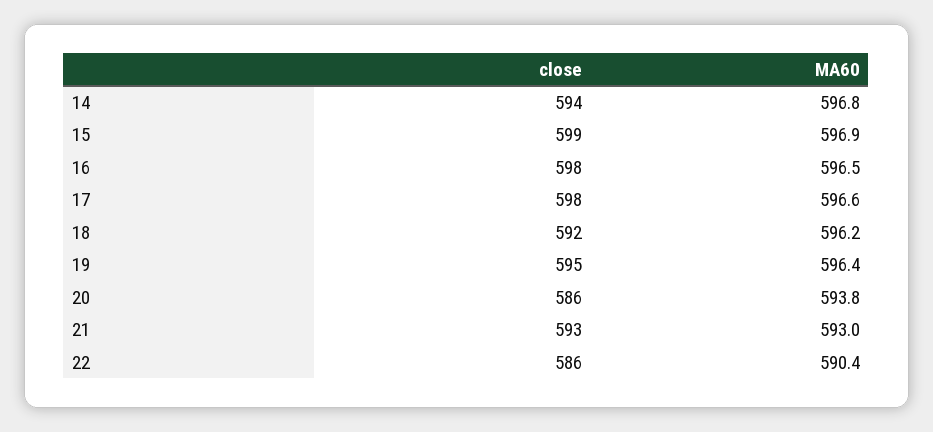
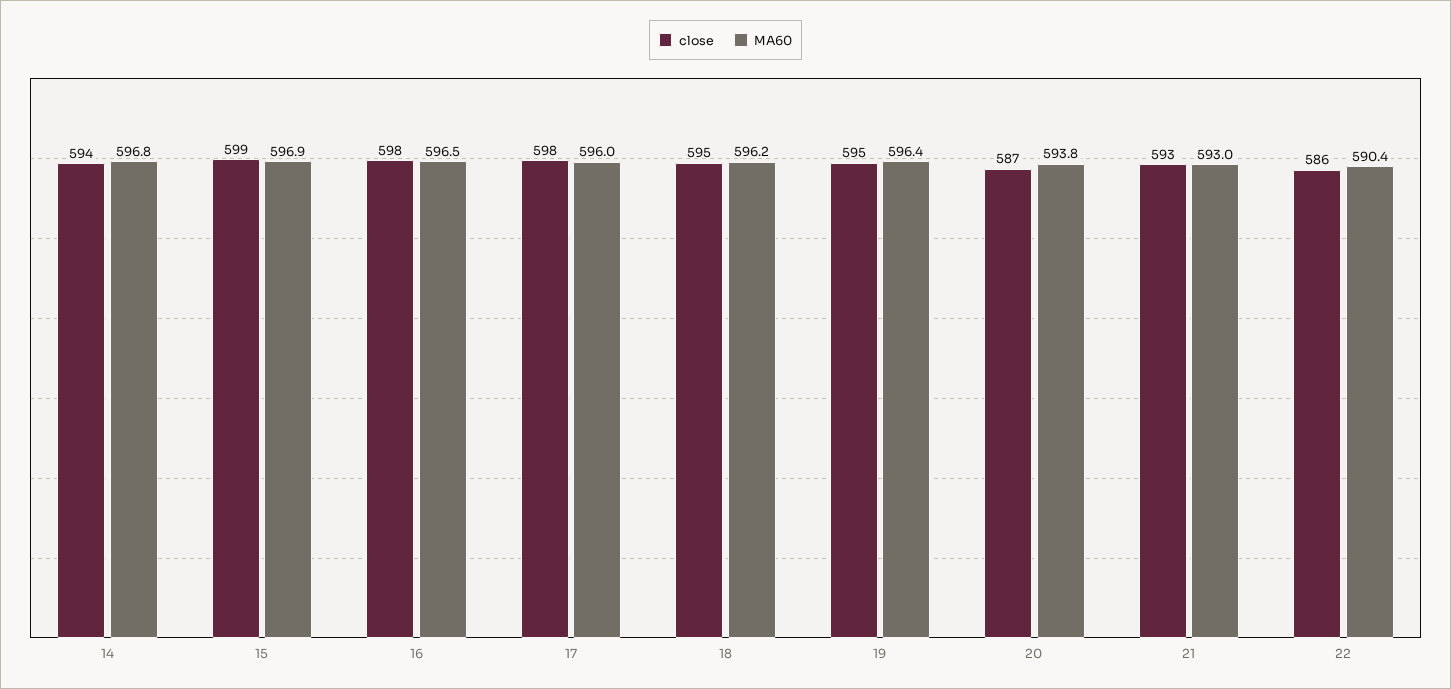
MA60, 17: 596.6 -> 596
close, 18: 592 -> 595
close, 20: 586 -> 587

